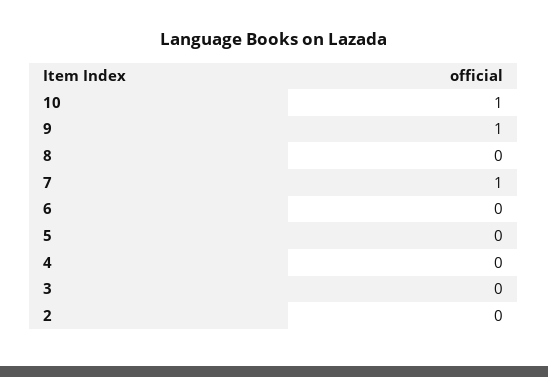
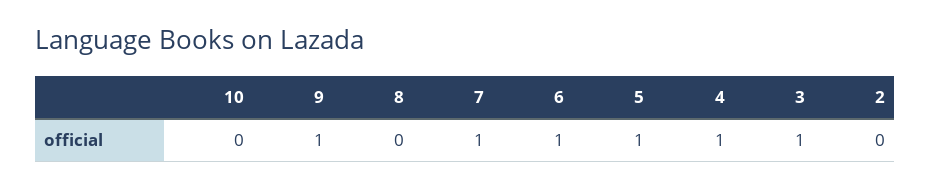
10: 1 -> 0
6: 0 -> 1
5: 0 -> 1
4: 0 -> 1
3: 0 -> 1

